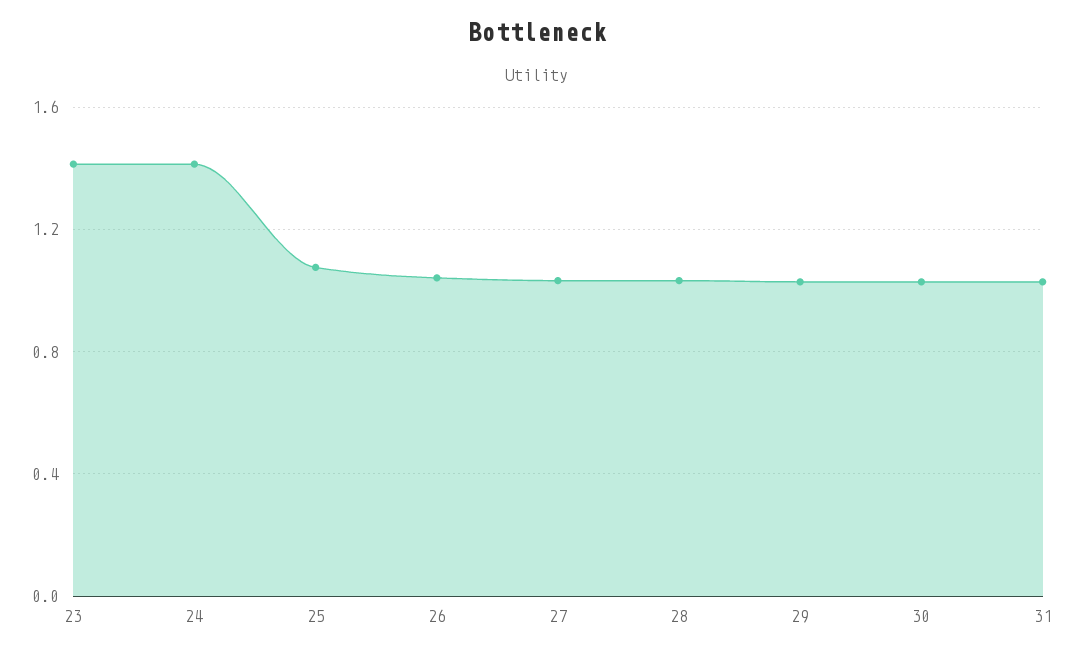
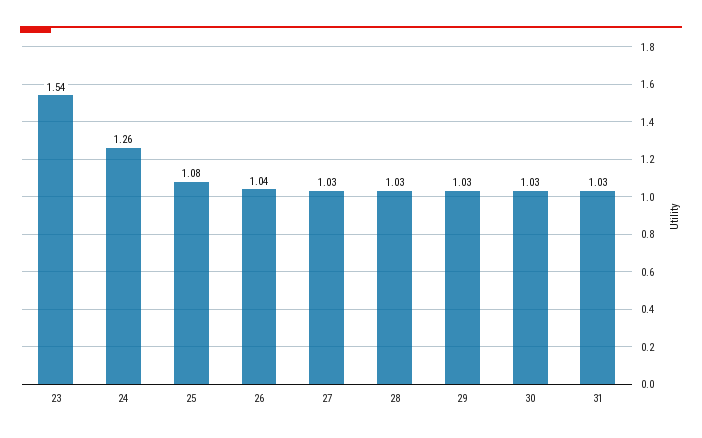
23: 1.4 -> 1.54
24: 1.4 -> 1.26

